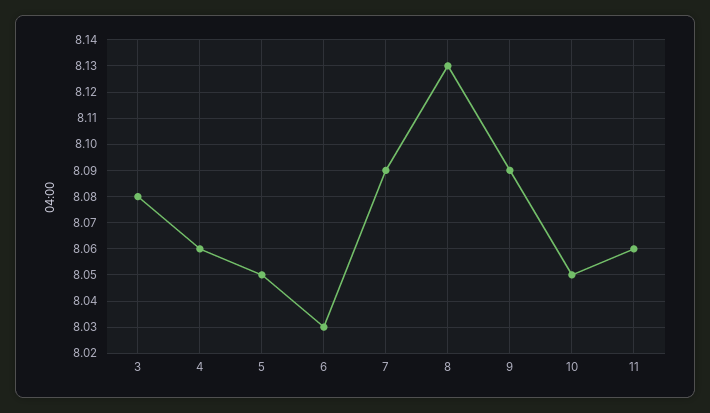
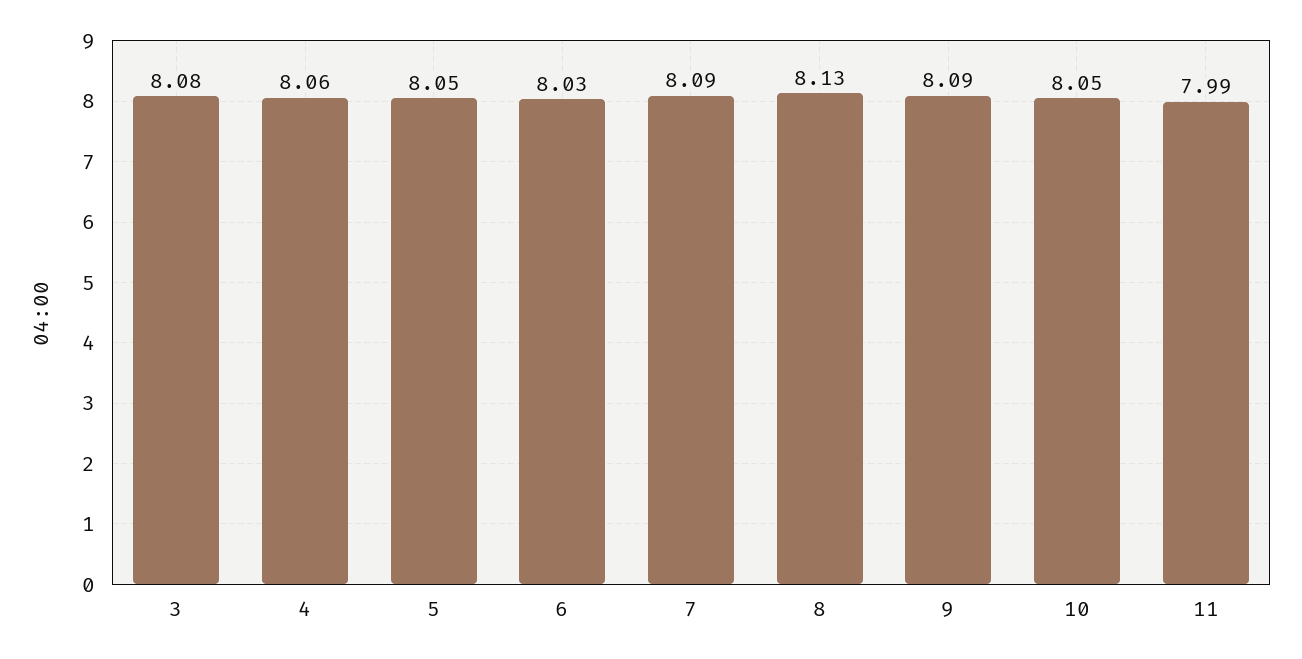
11: 8.06 -> 7.99

